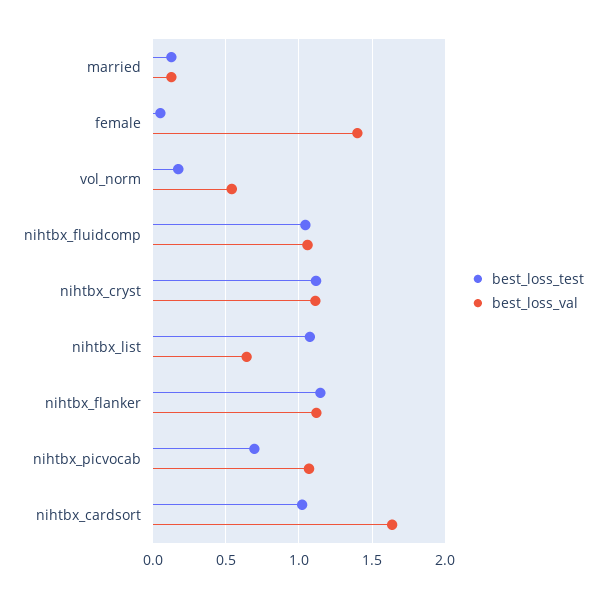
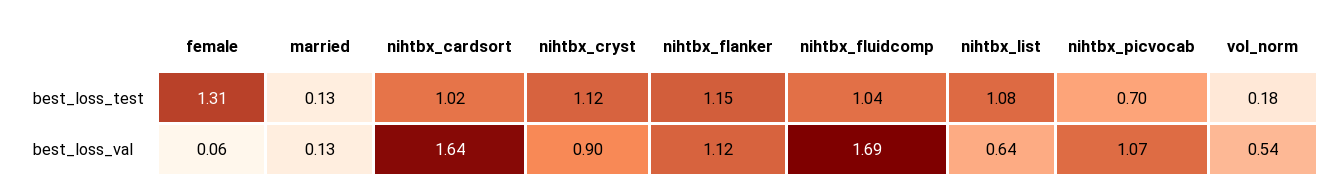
best_loss_test, female: 0.05 -> 1.31
best_loss_val, female: 1.4 -> 0.06
best_loss_val, nihtbx_fluidcomp: 1.05 -> 1.69
best_loss_val, nihtbx_cryst: 1.1 -> 0.9

